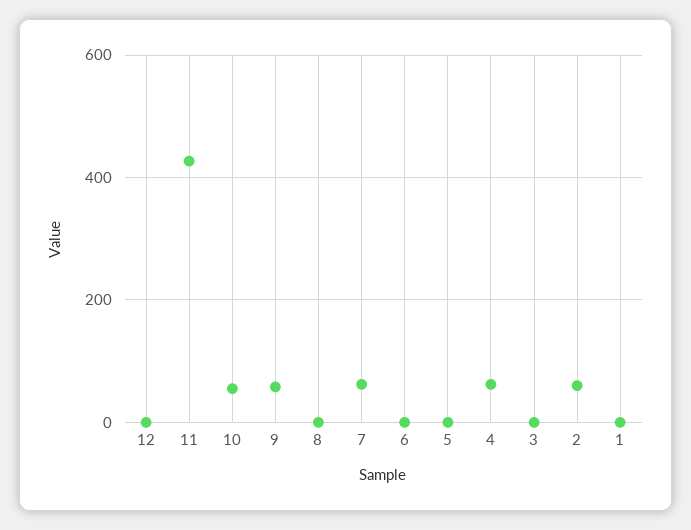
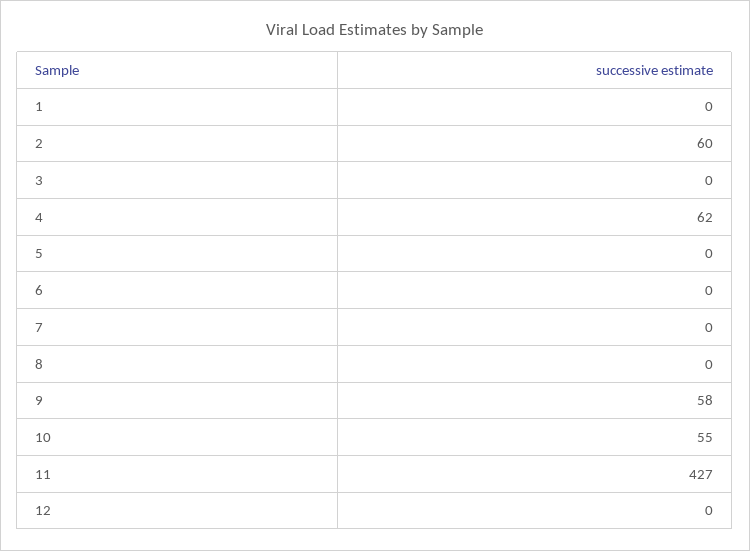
7: 60 -> 0

